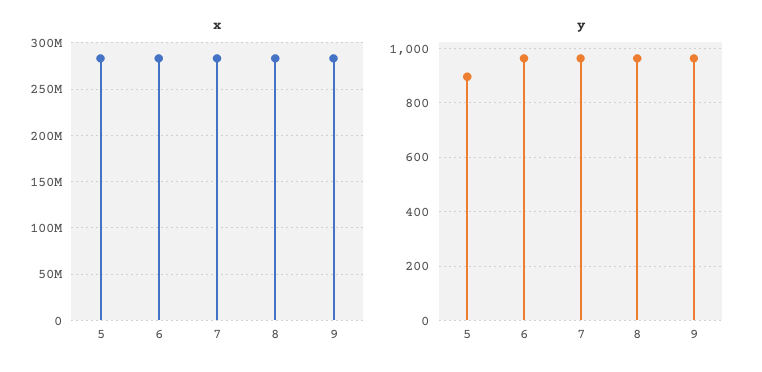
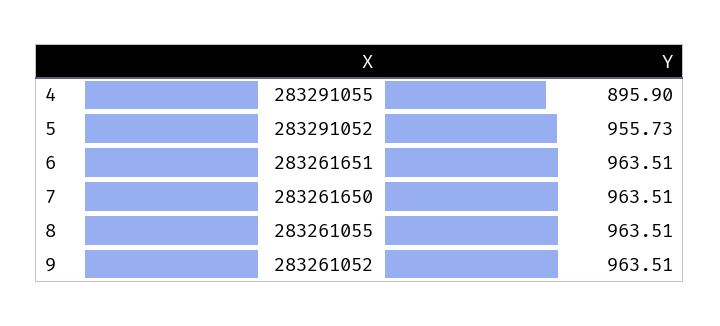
y, 5: 900 -> 955.73
x, 4: none -> 283291055
y, 4: none -> 895.9

